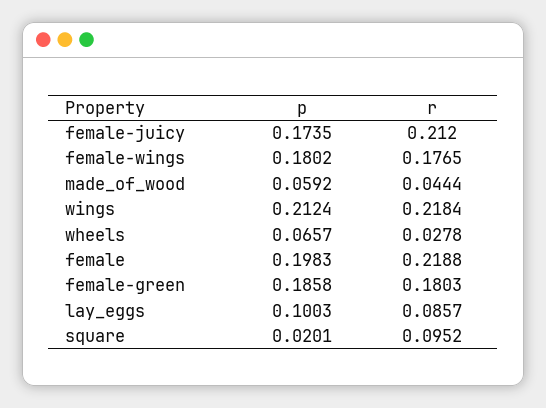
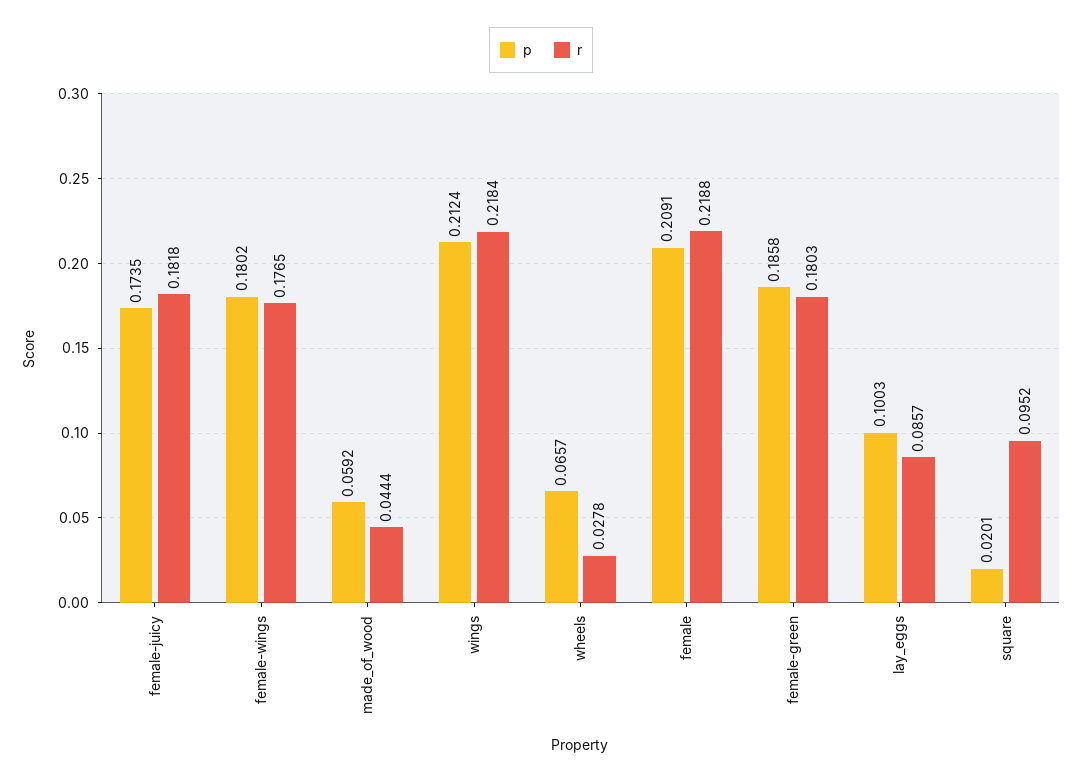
r, female-juicy: 0.212 -> 0.1818
p, female: 0.1983 -> 0.2091

